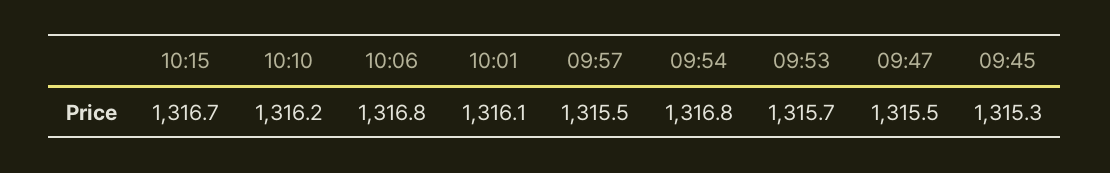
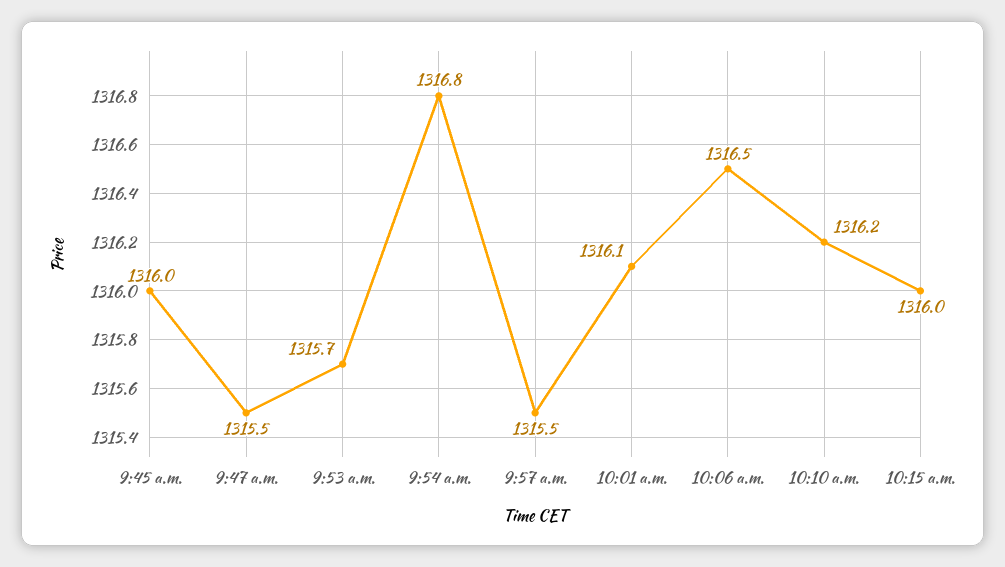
10:15: 1316.7 -> 1316
10:06: 1316.8 -> 1316.5
09:45: 1315.3 -> 1316

